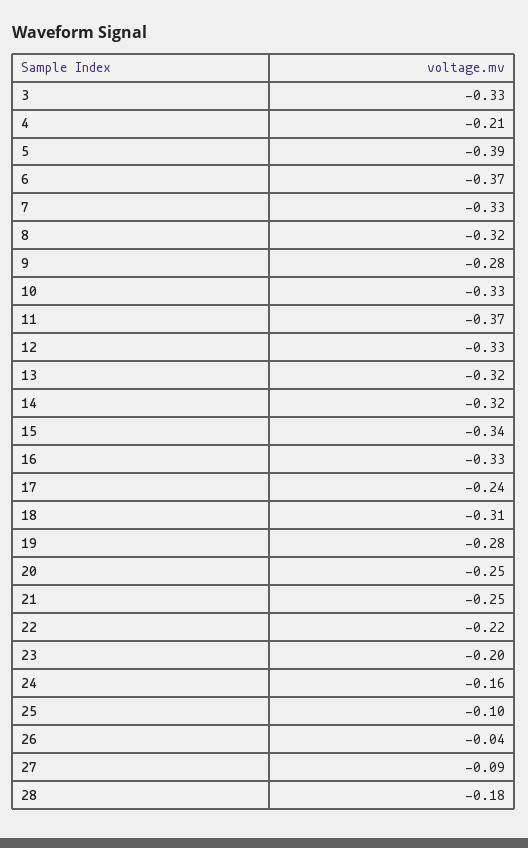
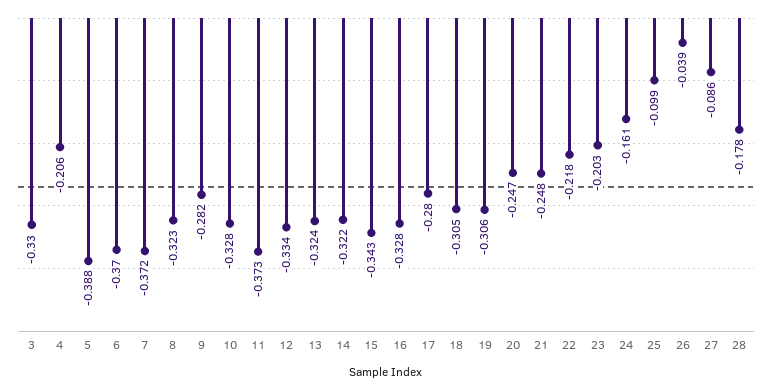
7: -0.33 -> -0.372
17: -0.24 -> -0.28
19: -0.28 -> -0.306

